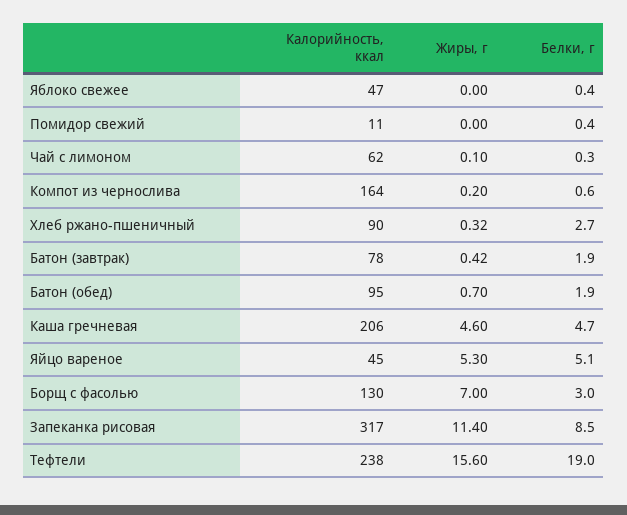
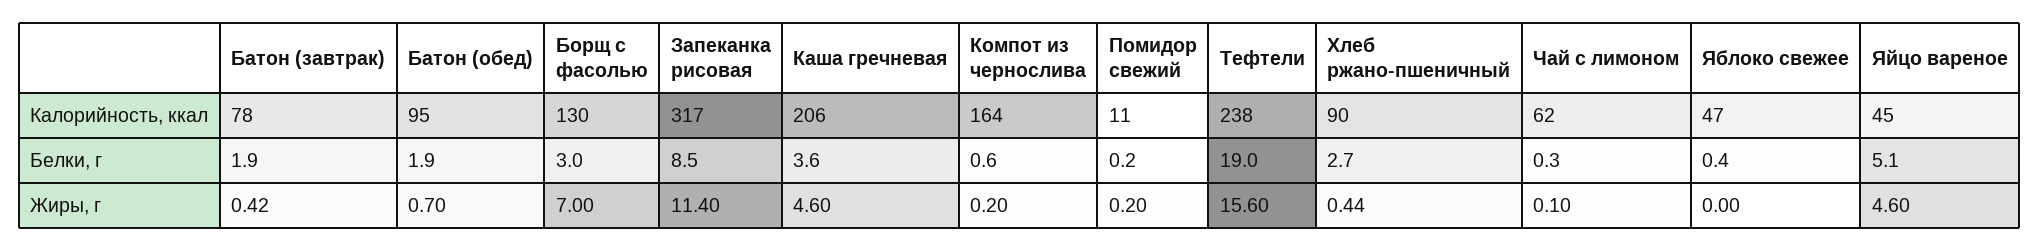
Жиры, г, Помидор свежий: 0 -> 0.2
Белки, г, Помидор свежий: 0.4 -> 0.2
Жиры, г, Хлеб ржано-пшеничный: 0.32 -> 0.44
Белки, г, Каша гречневая: 4.7 -> 3.6
Жиры, г, Яйцо вареное: 5.3 -> 4.6

